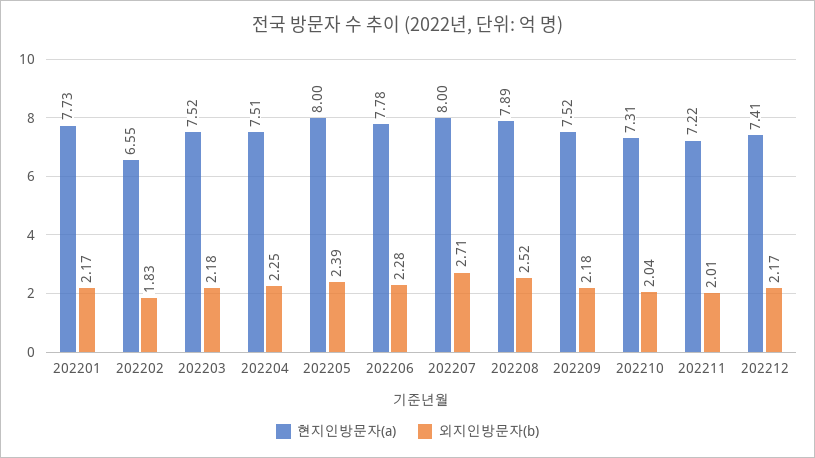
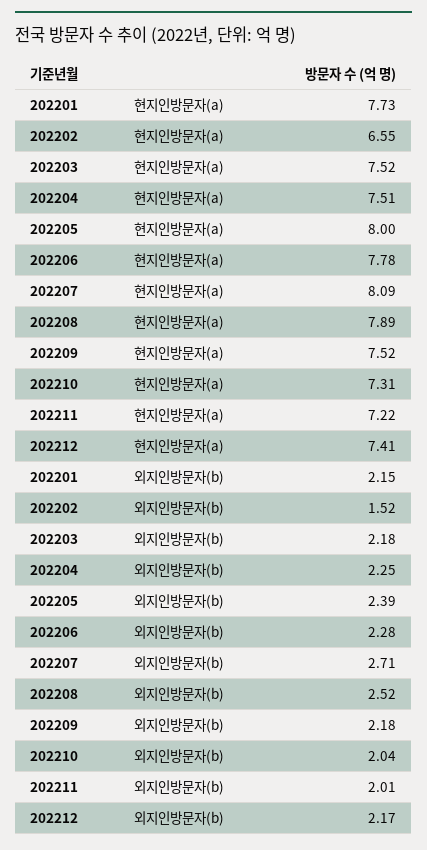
외지인방문자(b), 202201: 2.17 -> 2.15
외지인방문자(b), 202202: 1.83 -> 1.52
현지인방문자(a), 202207: 8 -> 8.09

